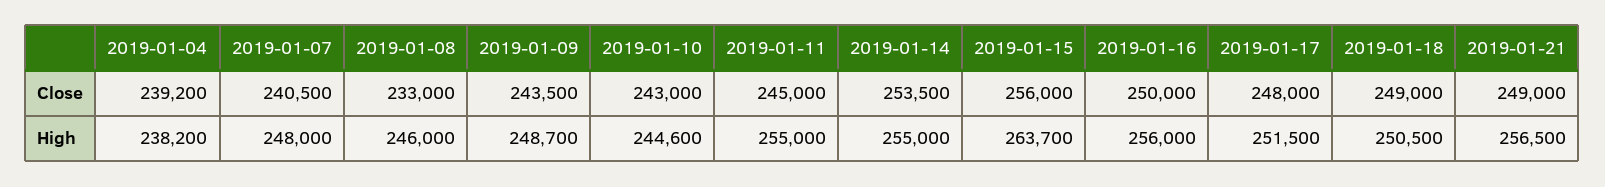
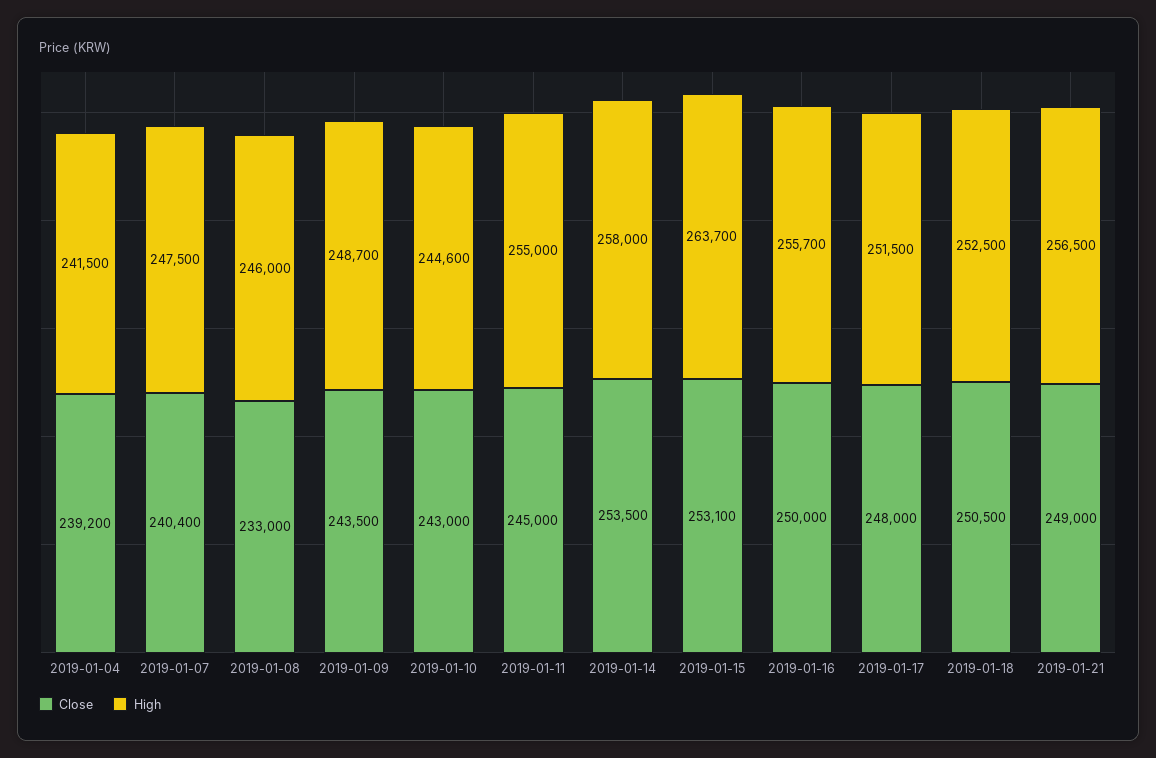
Close, 2019-01-07: 240500 -> 240400
Close, 2019-01-15: 256000 -> 253100
Close, 2019-01-18: 249000 -> 250500
High, 2019-01-04: 238200 -> 241500
High, 2019-01-07: 248000 -> 247500
High, 2019-01-14: 255000 -> 258000
High, 2019-01-16: 256000 -> 255700
High, 2019-01-18: 250500 -> 252500

